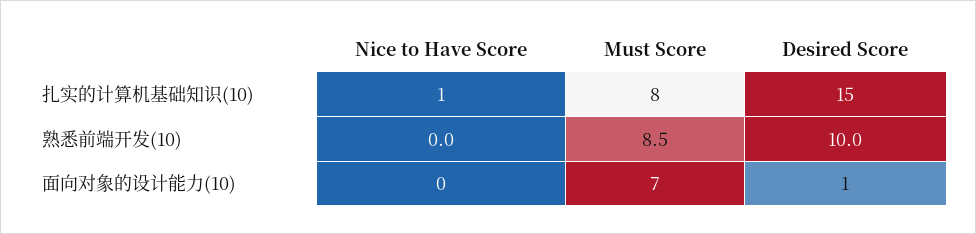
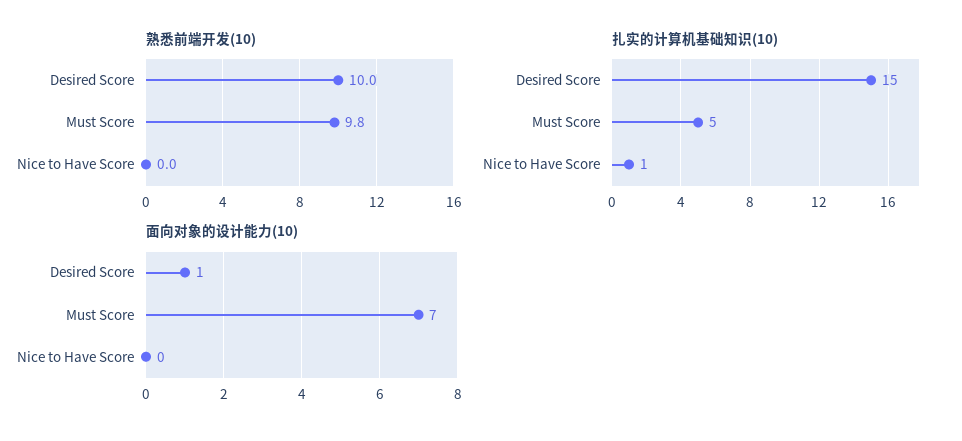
扎实的计算机基础知识(10), Must Score: 8 -> 5
熟悉前端开发(10), Must Score: 8.5 -> 9.8

